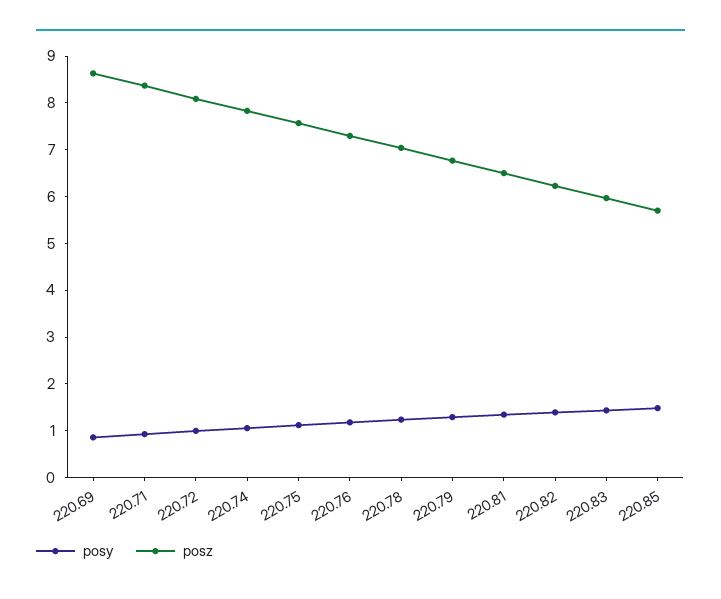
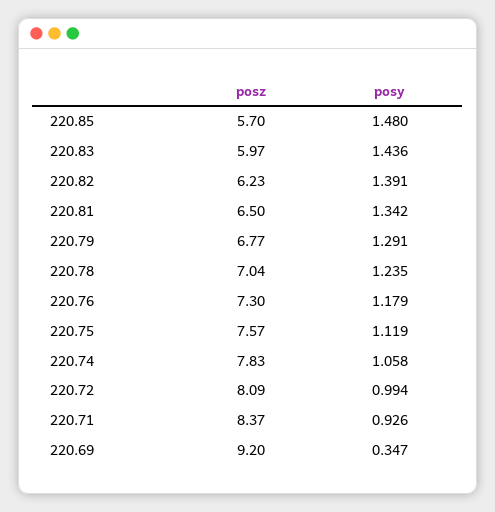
posy, 220.69: 0.8 -> 0.347
posz, 220.69: 8.6 -> 9.2

